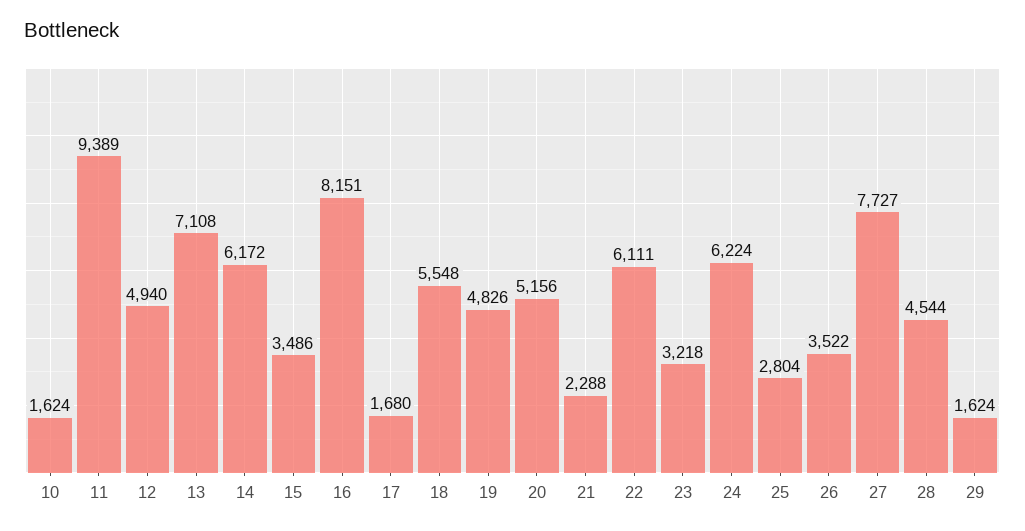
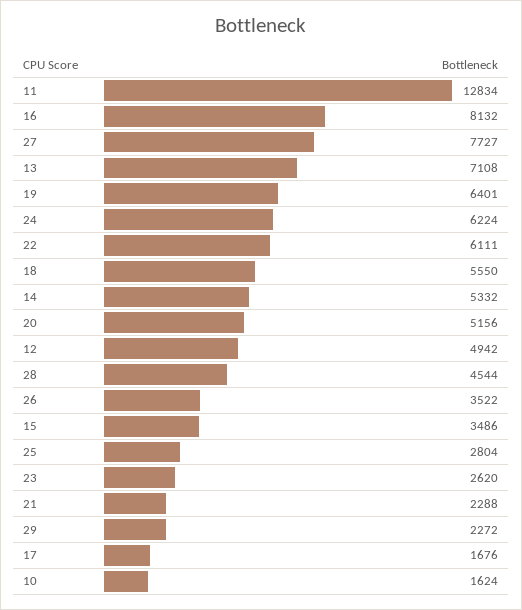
11: 9389 -> 12834
12: 4940 -> 4942
14: 6172 -> 5332
16: 8151 -> 8132
17: 1680 -> 1676
18: 5548 -> 5550
19: 4826 -> 6401
23: 3218 -> 2620
29: 1624 -> 2272

